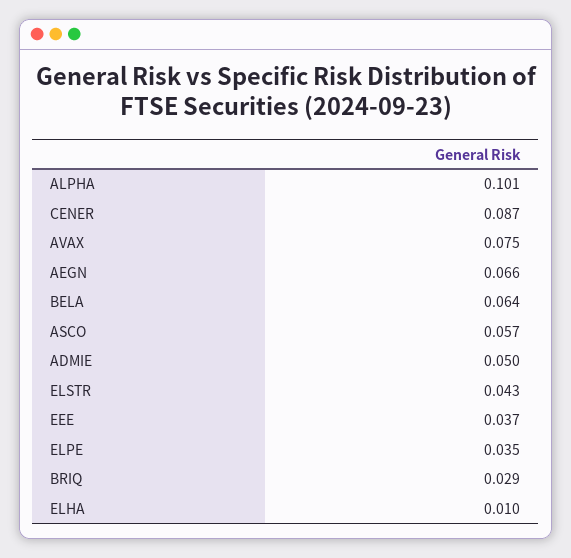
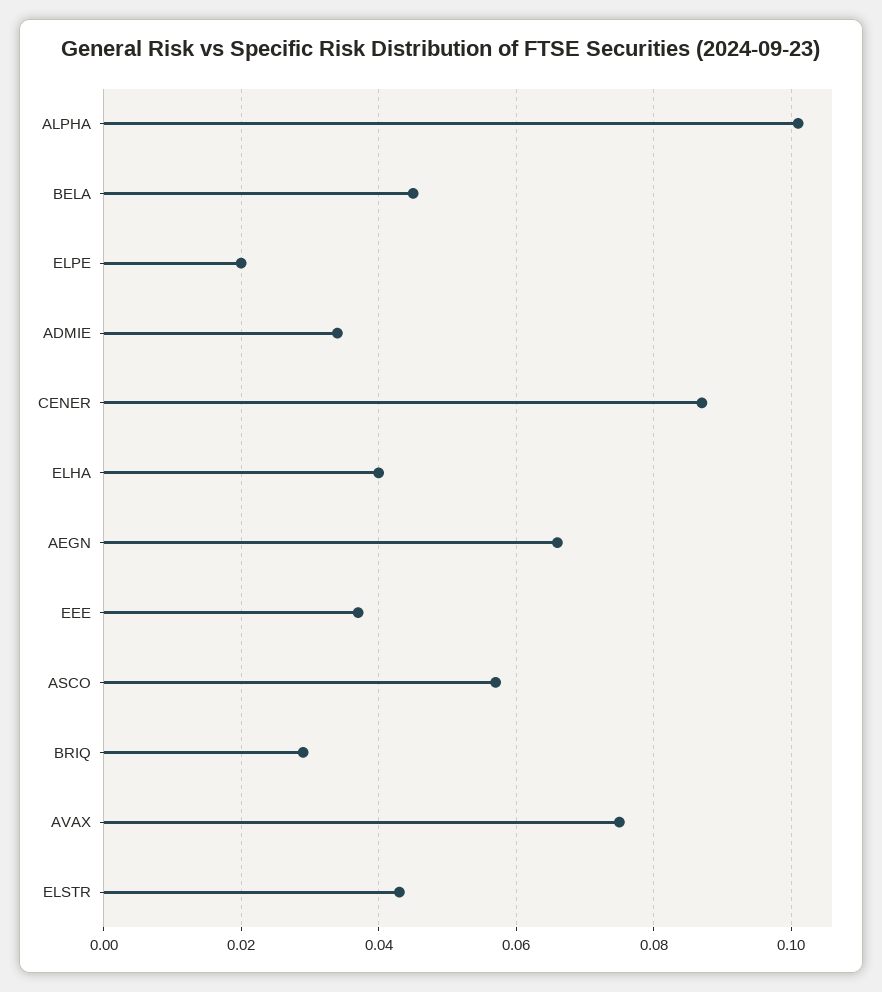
BELA: 0.064 -> 0.045
ADMIE: 0.05 -> 0.035
ELPE: 0.035 -> 0.02
ELHA: 0.01 -> 0.04

